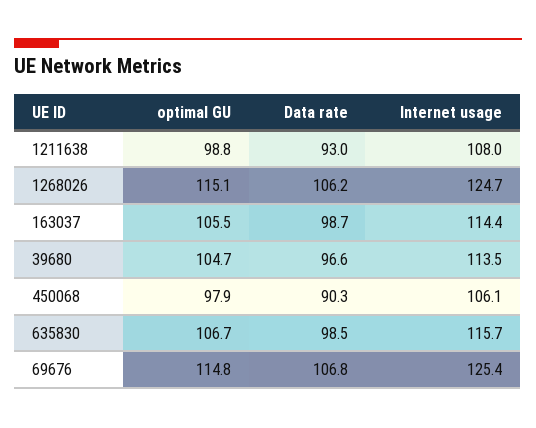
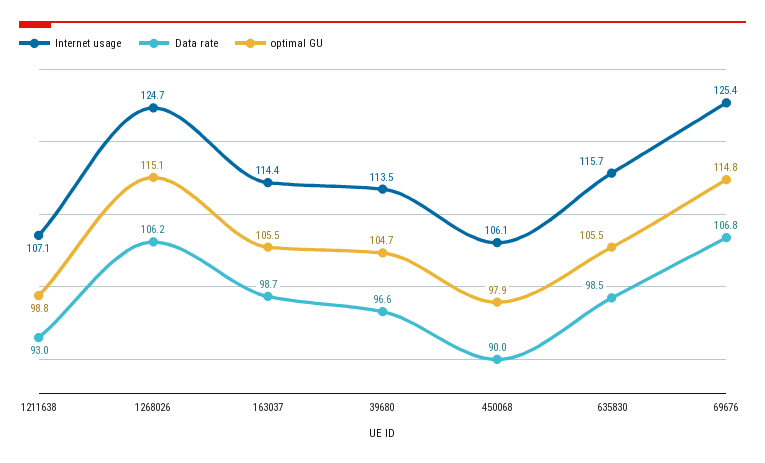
Internet usage, 1211638: 108 -> 107.1
Data rate, 450068: 90.3 -> 90
optimal GU, 635830: 106.7 -> 105.5

